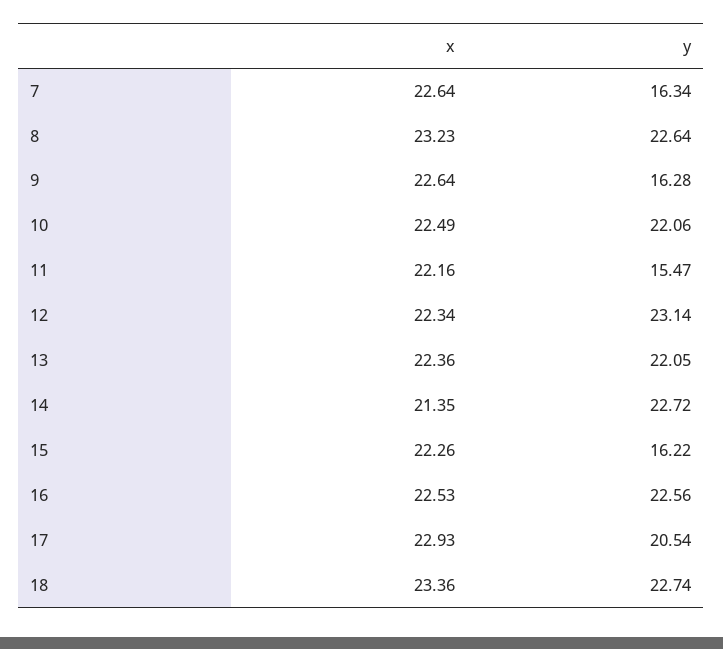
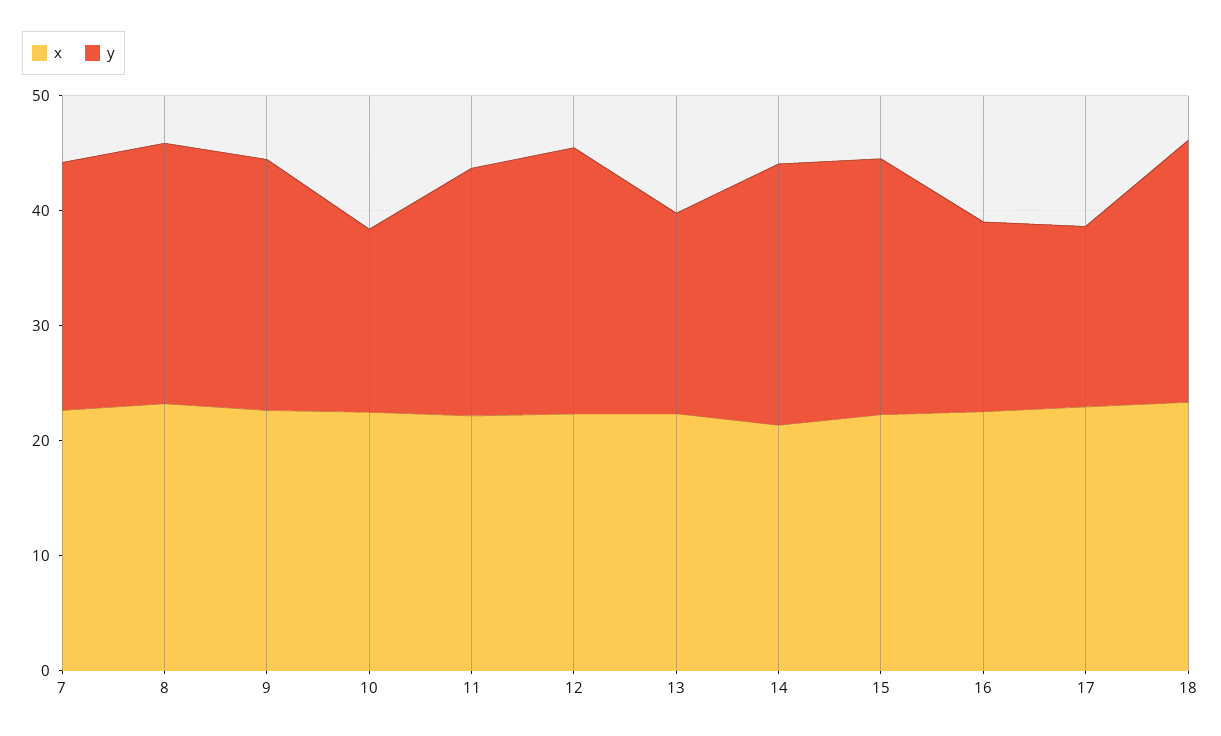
y, 7: 16.34 -> 22
y, 9: 16.28 -> 22
y, 10: 22.06 -> 16
y, 11: 15.47 -> 22
y, 13: 22.05 -> 18
y, 15: 16.22 -> 22
y, 16: 22.56 -> 16
y, 17: 20.54 -> 16

